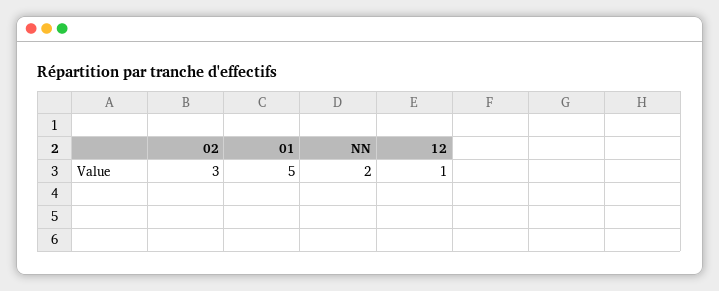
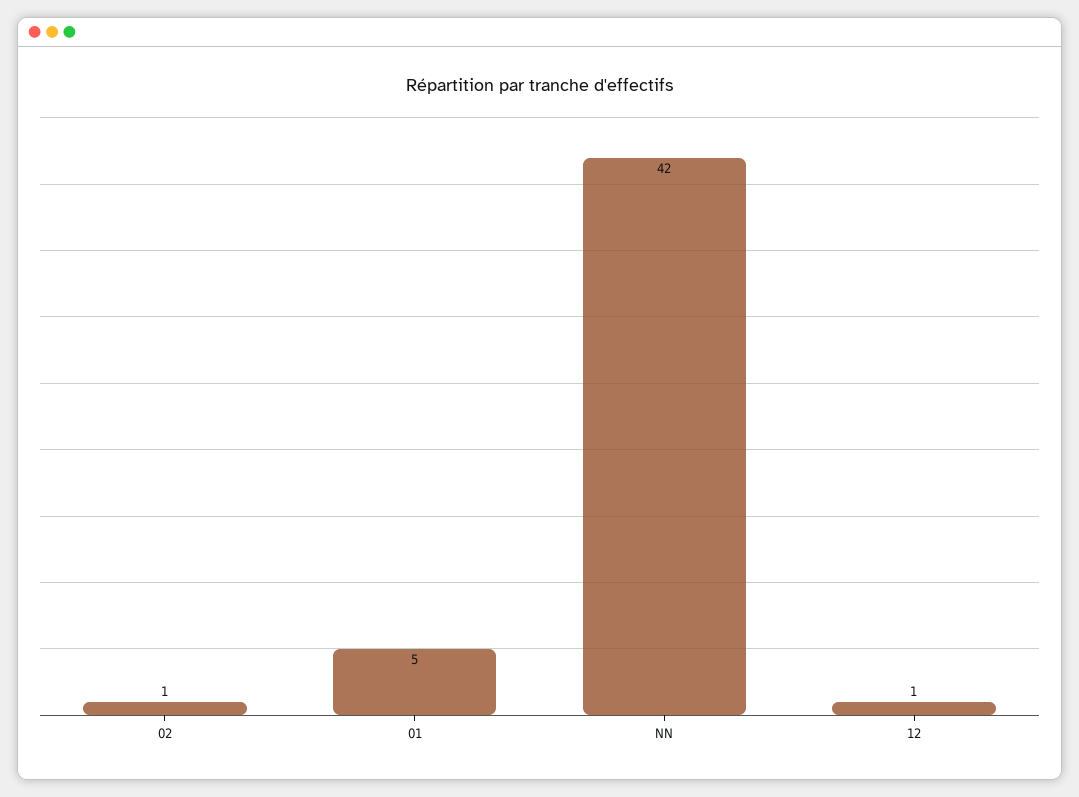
02: 3 -> 1
NN: 2 -> 42

